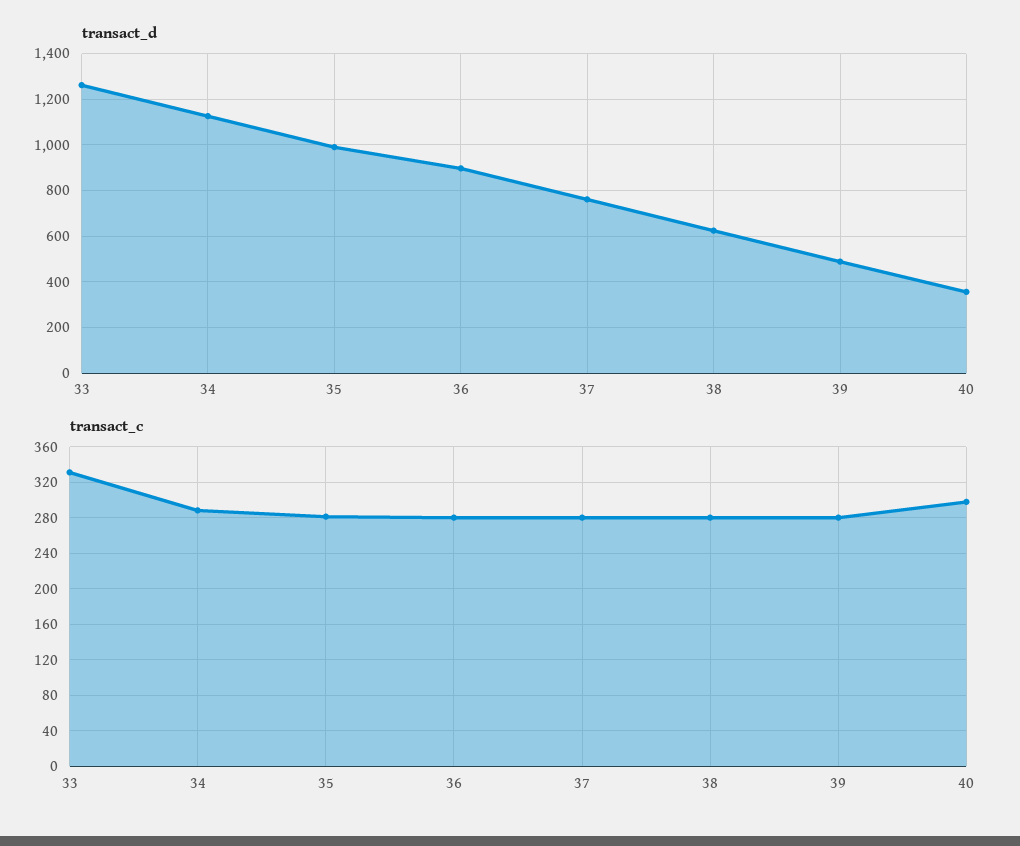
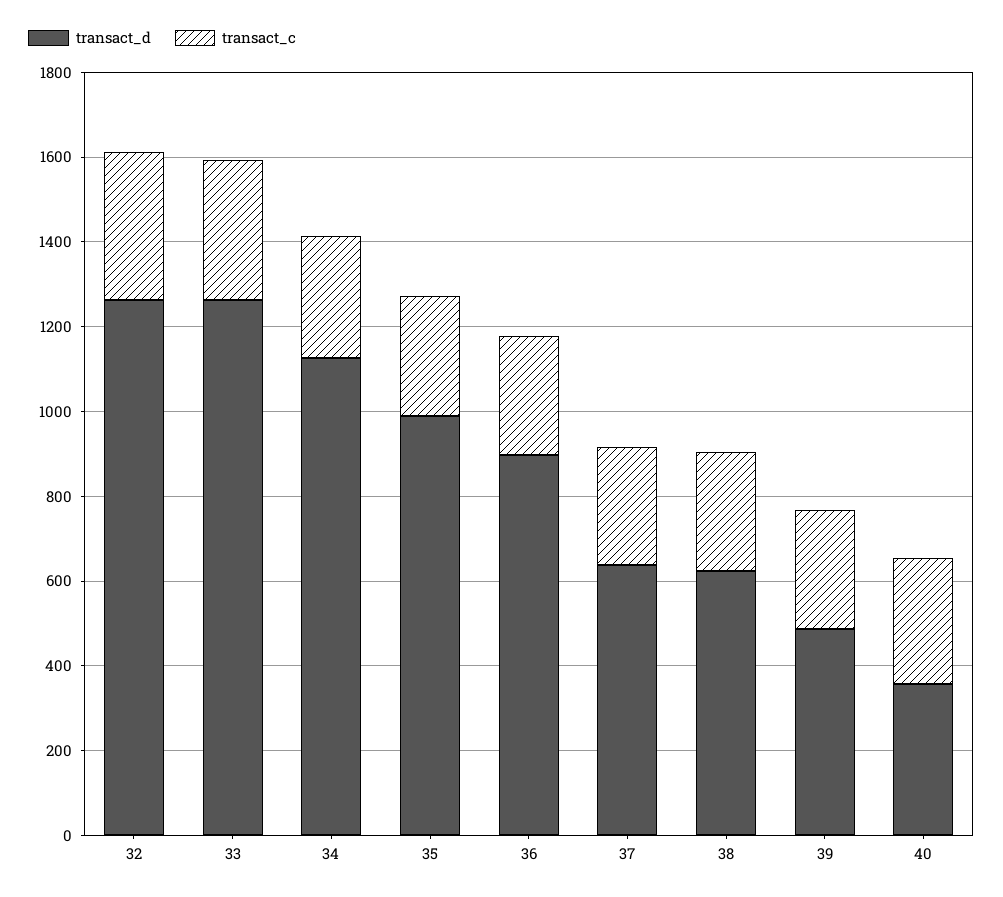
transact_d, 37: 750 -> 650
transact_d, 32: none -> 1250
transact_c, 32: none -> 350

